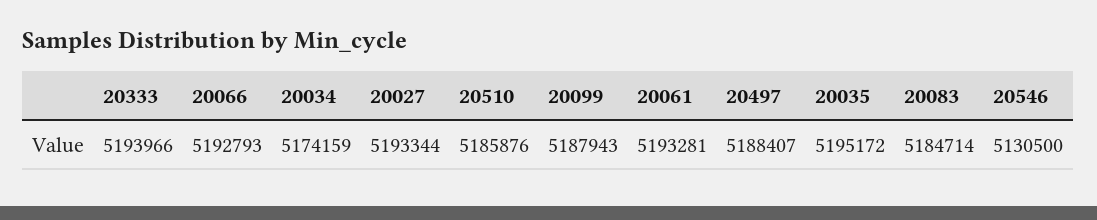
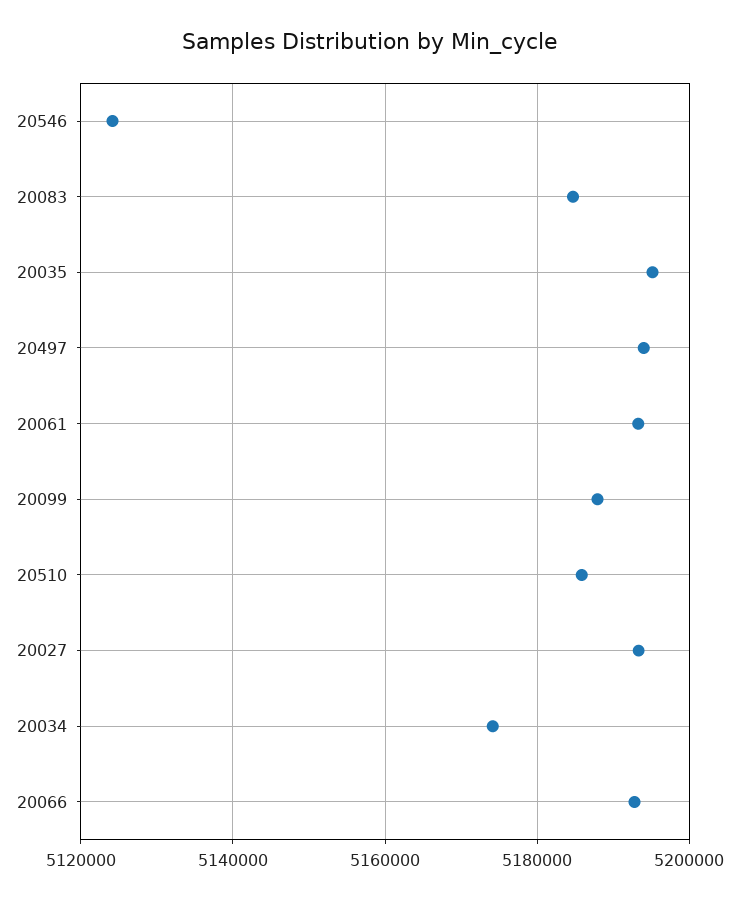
20333: 5193966 -> none
20497: 5188407 -> 5194000
20546: 5130500 -> 5124000

